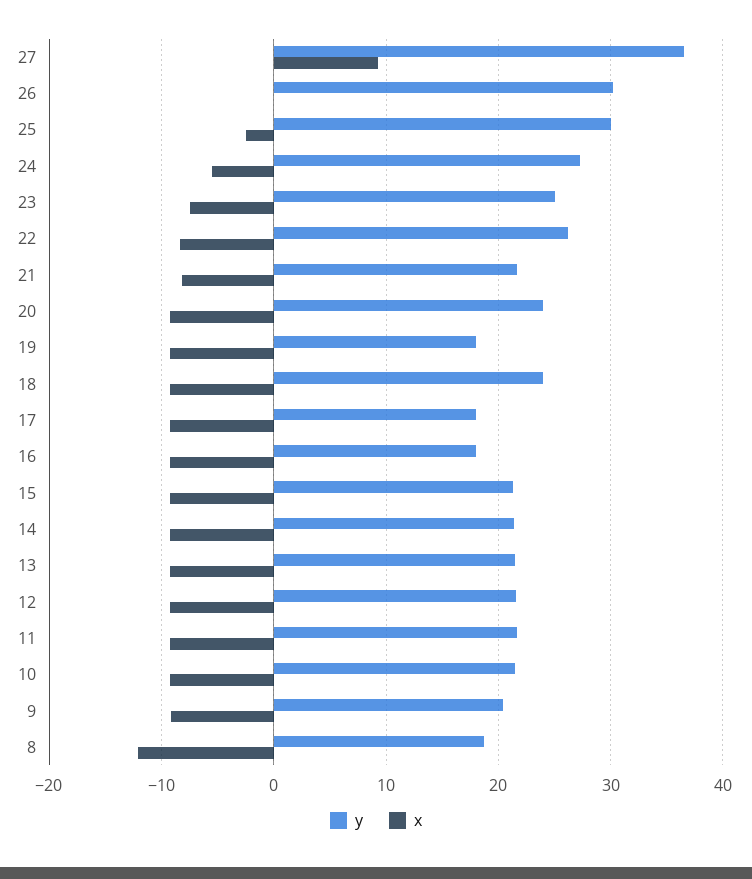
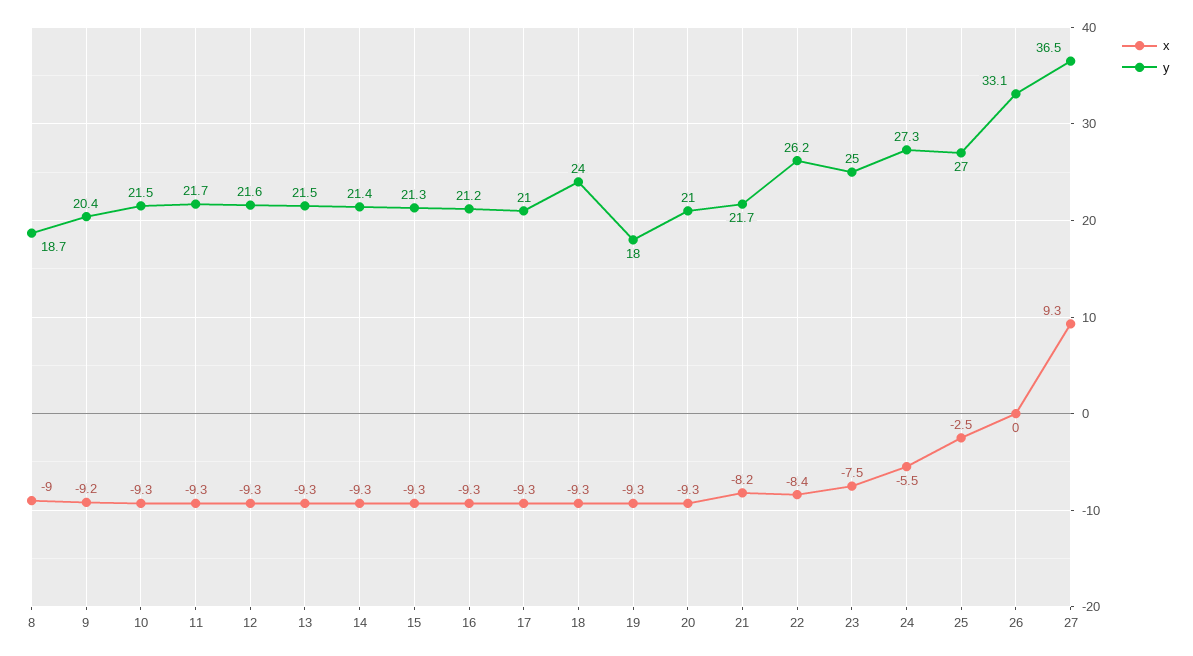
y, 26: 30 -> 33.1
y, 25: 30 -> 27
y, 20: 24 -> 21
y, 17: 18 -> 21
y, 16: 18 -> 21.2
x, 8: -12 -> -9

